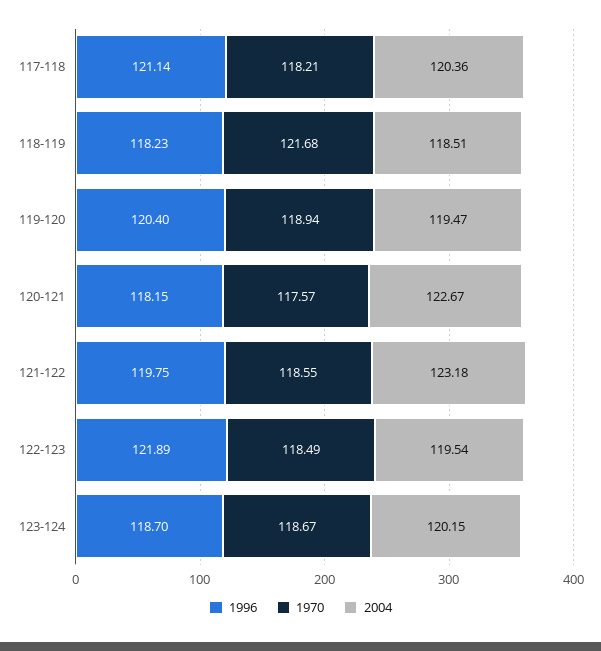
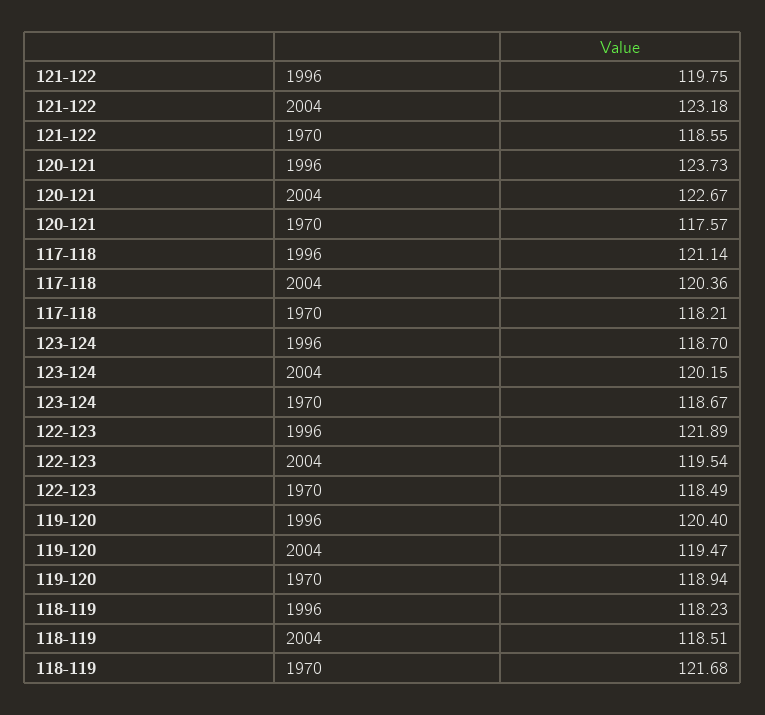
1996, 120-121: 118.15 -> 123.73

